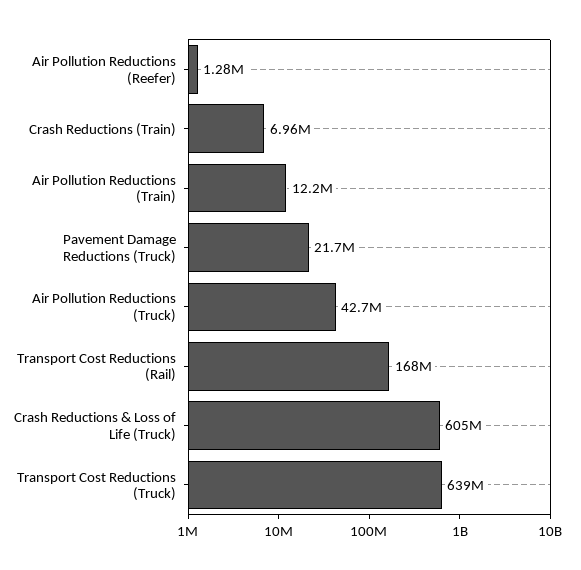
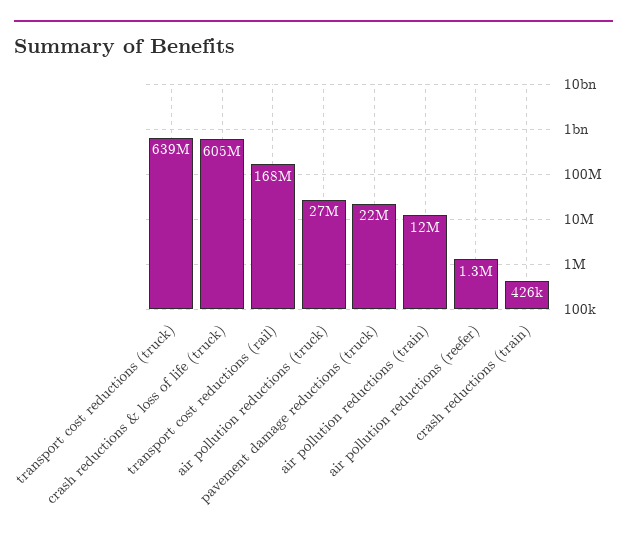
Crash Reductions (Train): 6960000 -> 426000
Air Pollution Reductions (Truck): 42700000 -> 27000000

